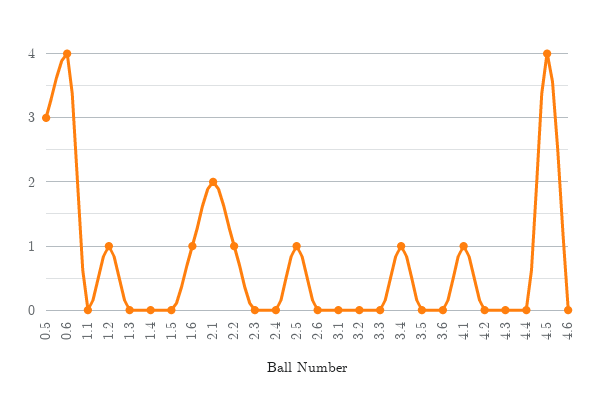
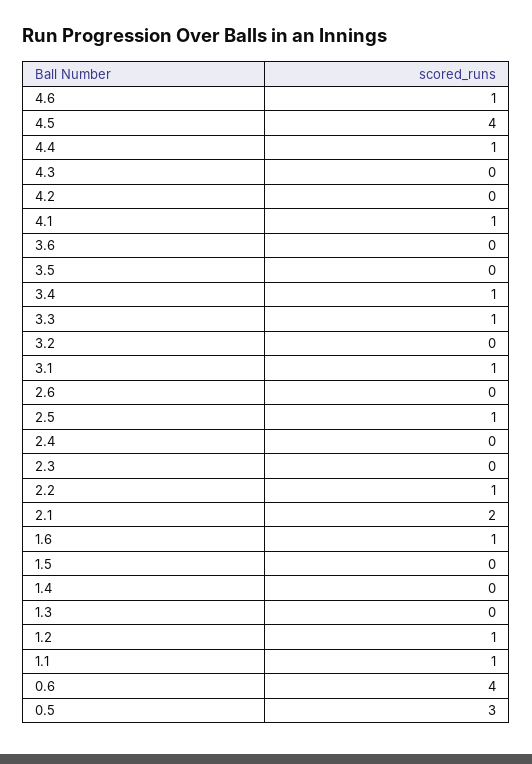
1.1: 0 -> 1
3.1: 0 -> 1
3.3: 0 -> 1
4.4: 0 -> 1
4.6: 0 -> 1

